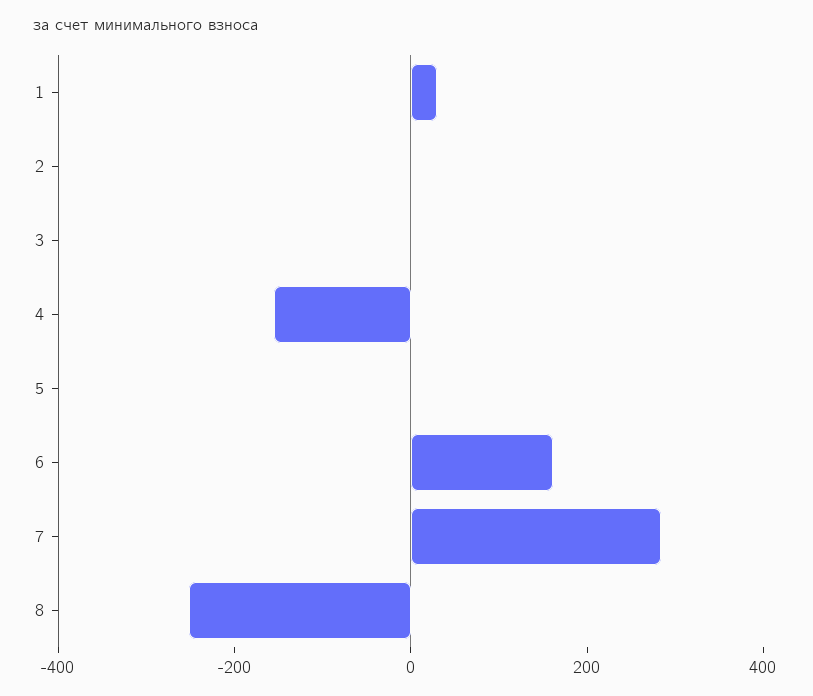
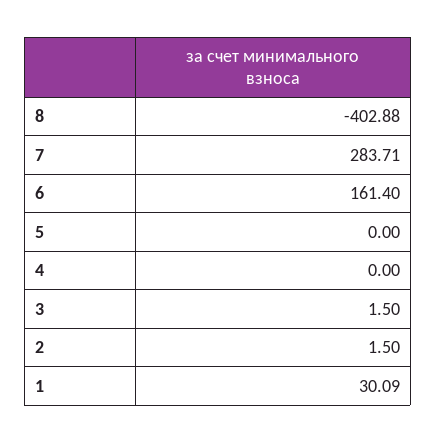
4: -150 -> 0
8: -250 -> -402.88

